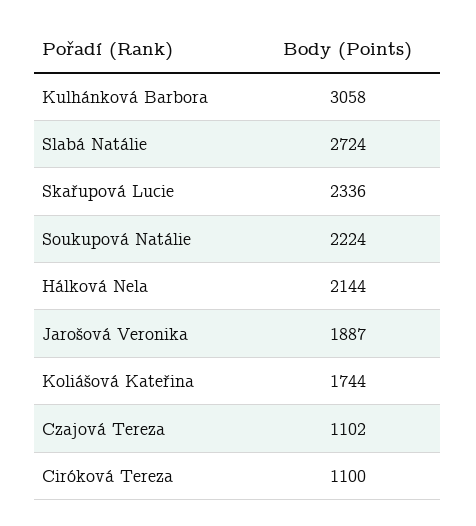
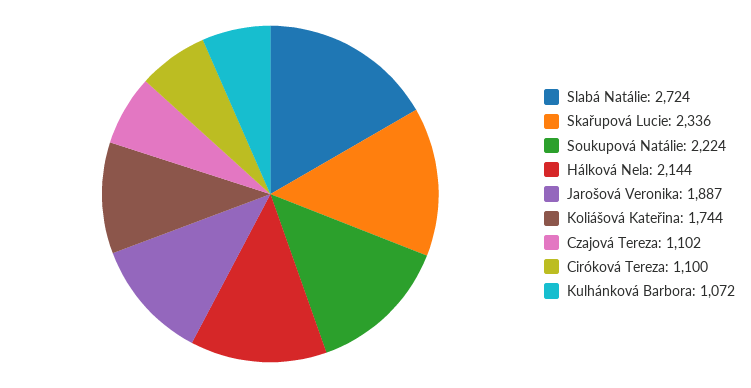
Kulhánková Barbora: 3058 -> 1072

